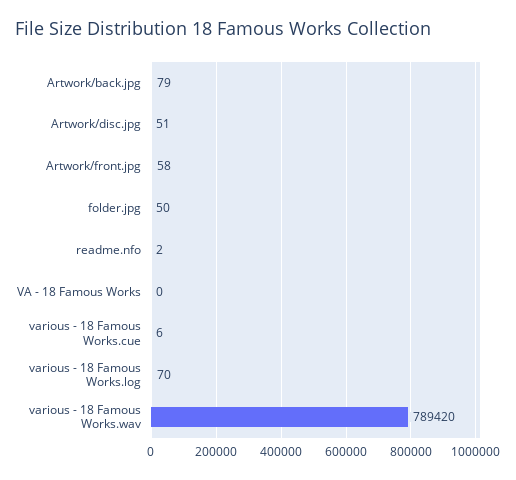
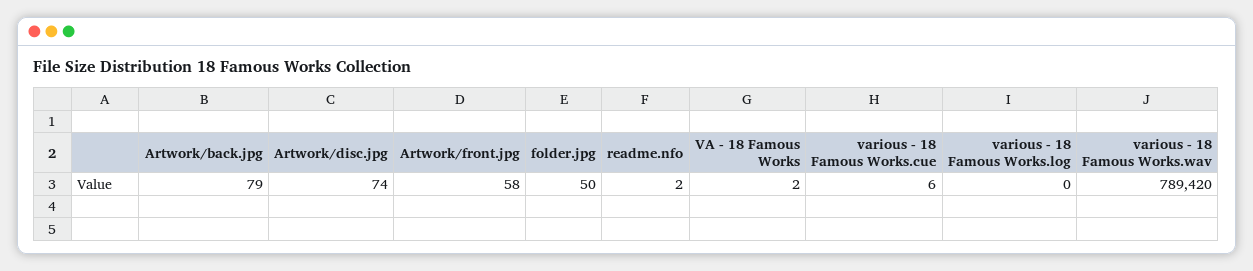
Artwork/disc.jpg: 51 -> 74
VA - 18 Famous Works: 0 -> 2
various - 18 Famous Works.log: 70 -> 0

